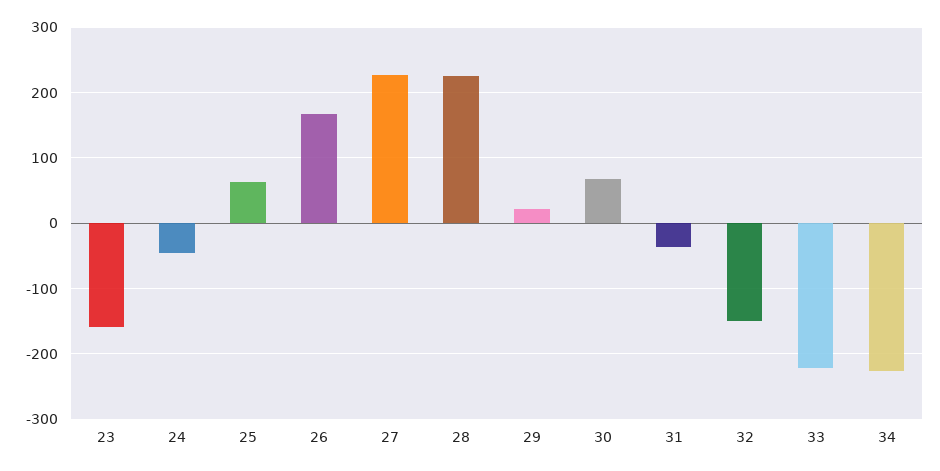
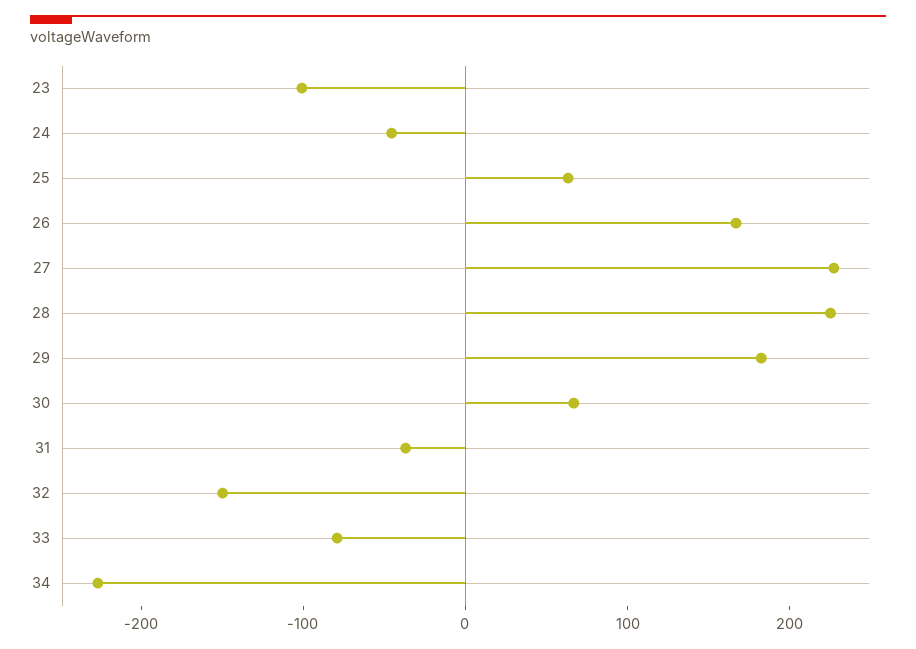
23: -160 -> -100
29: 20 -> 180
33: -220 -> -80

